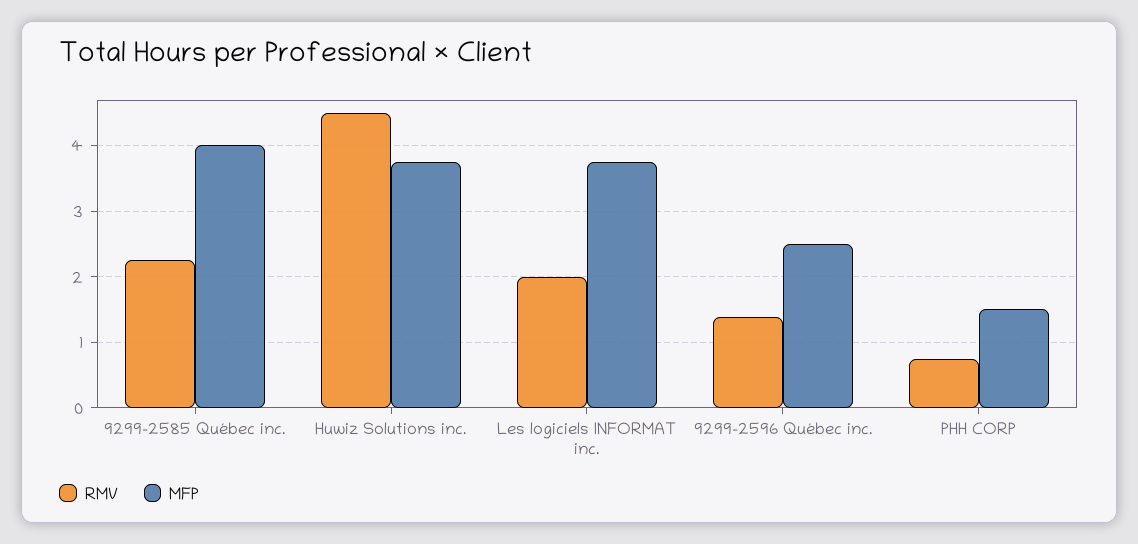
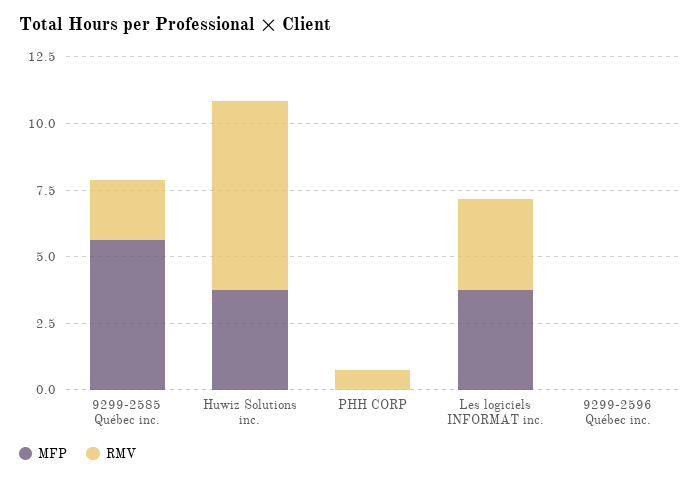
MFP, 9299-2585 Québec inc.: 4 -> 5.5
RMV, Huwiz Solutions inc.: 4.5 -> 7
RMV, Les logiciels INFORMAT inc.: 2 -> 3.5
RMV, 9299-2596 Québec inc.: 1.4 -> 0
MFP, 9299-2596 Québec inc.: 2.5 -> 0
MFP, PHH CORP: 1.5 -> 0

